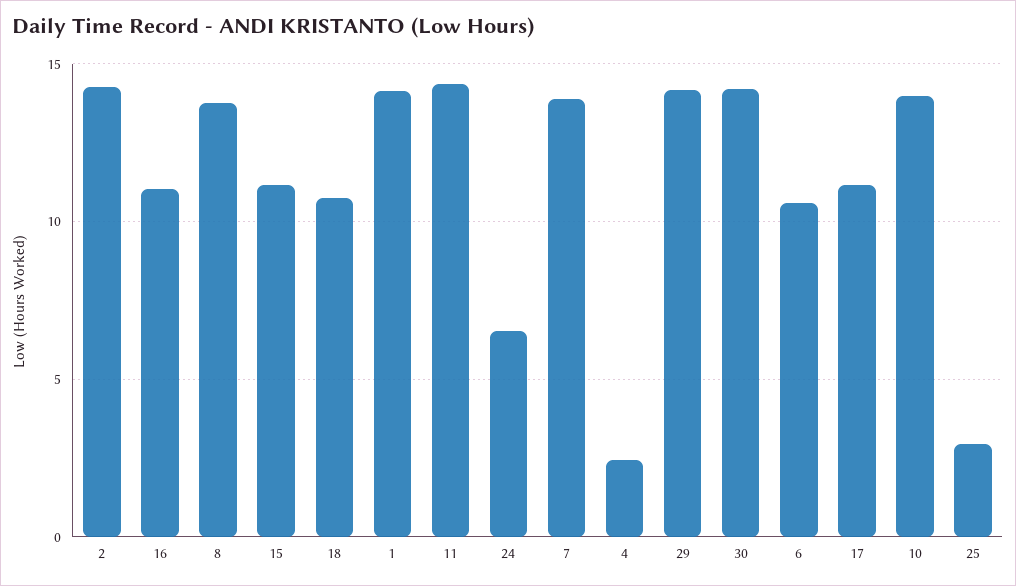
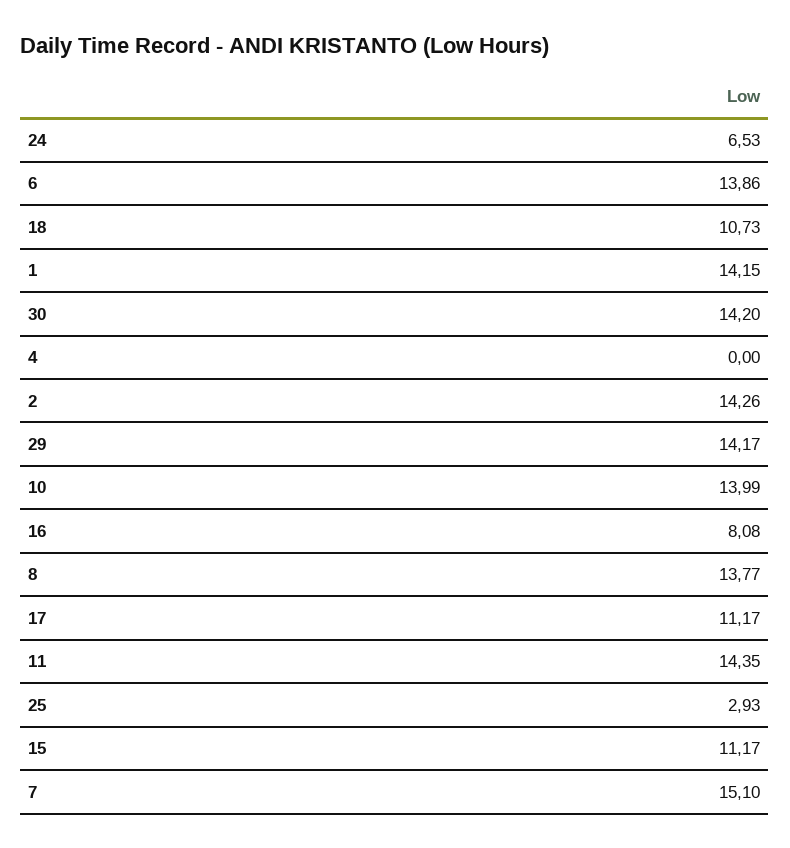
16: 11 -> 8.08
7: 14 -> 15.1
4: 2.5 -> 0
6: 10.5 -> 13.86

